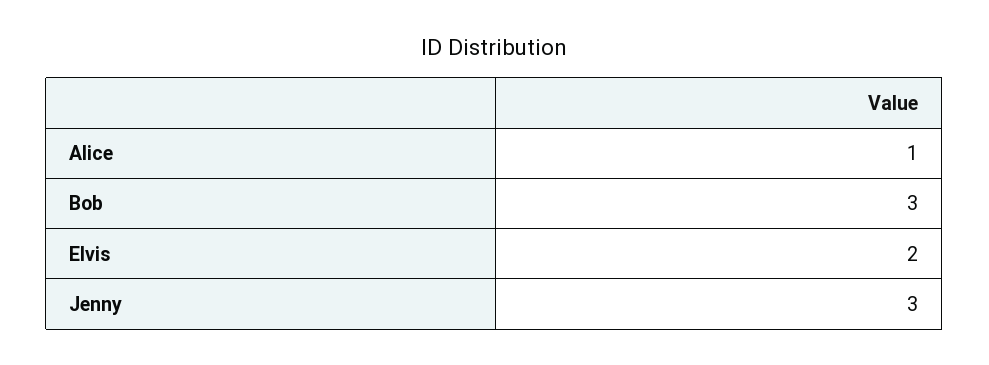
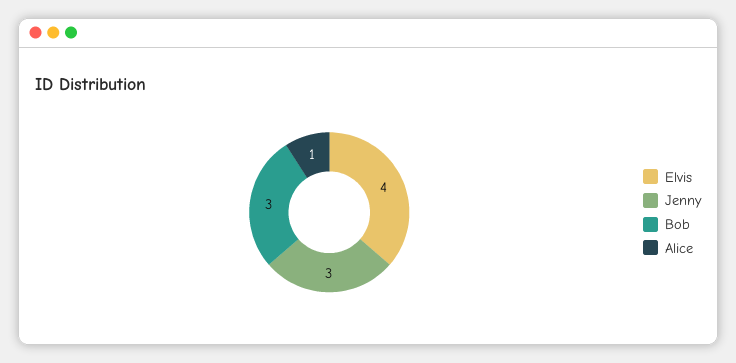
Elvis: 2 -> 4

